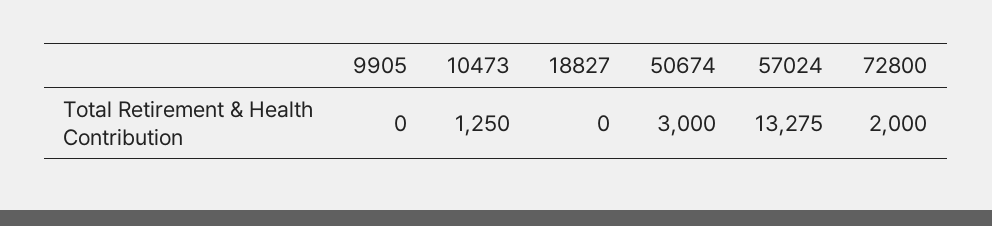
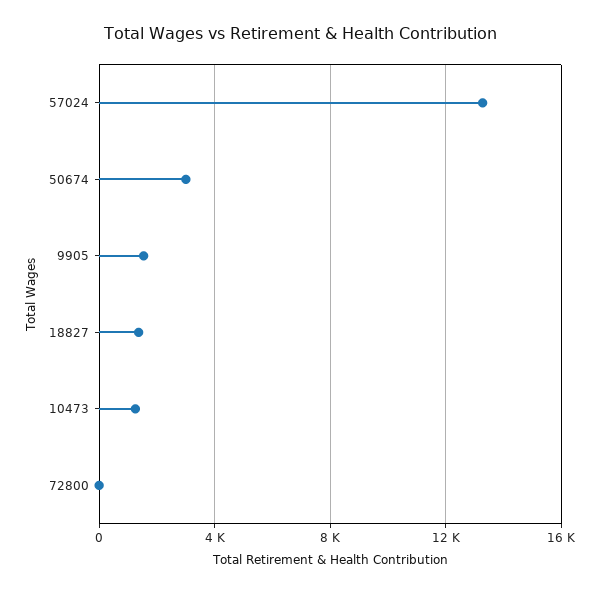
9905: 0 -> 1500
18827: 0 -> 1500
72800: 2000 -> 0

